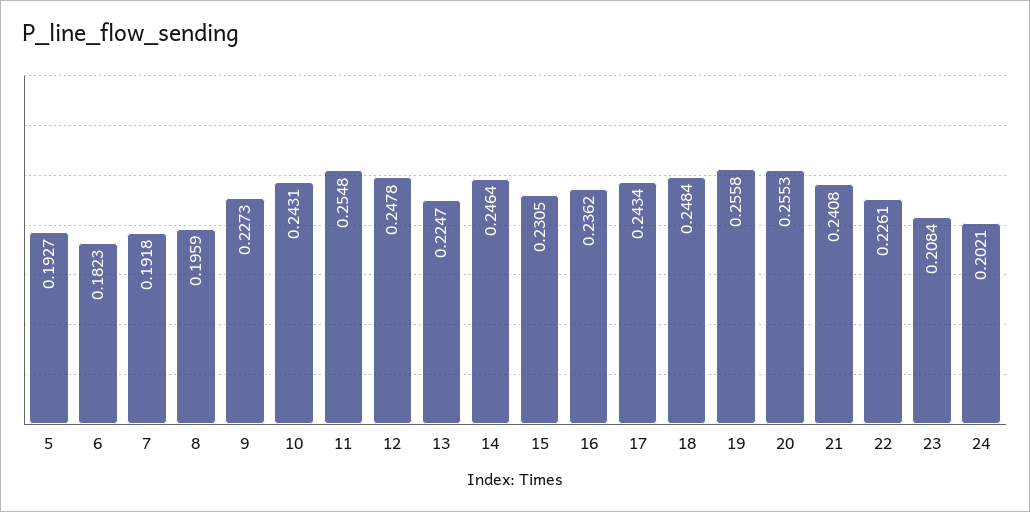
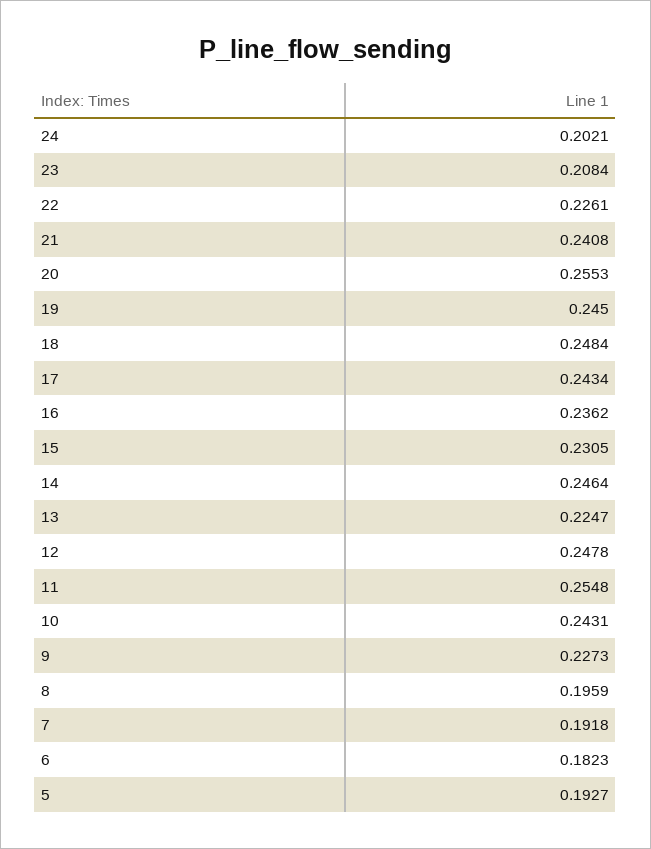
19: 0.2558 -> 0.245

